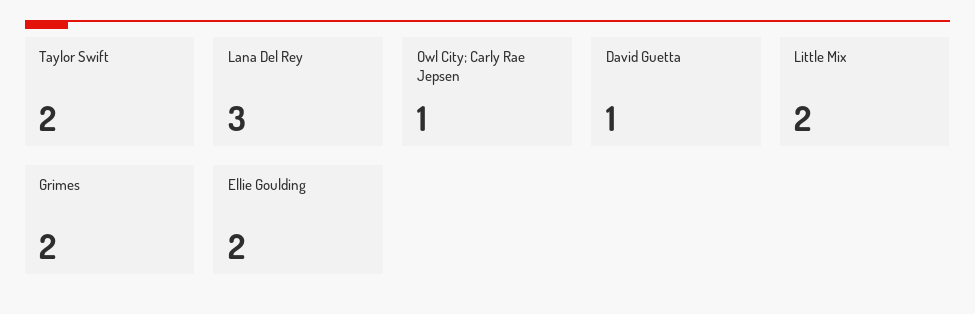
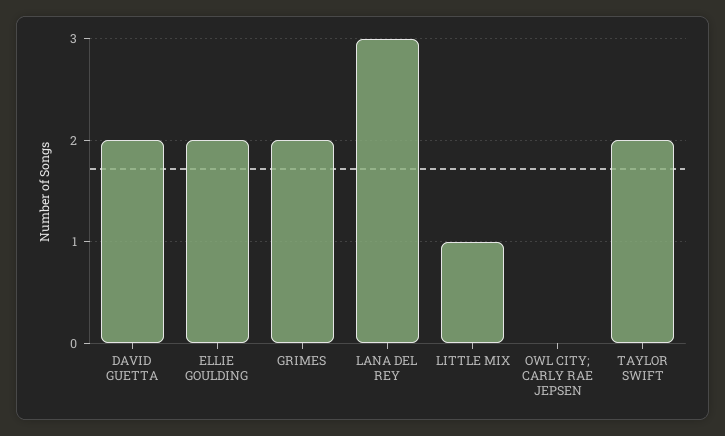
Owl City; Carly Rae Jepsen: 1 -> 0
David Guetta: 1 -> 2
Little Mix: 2 -> 1

